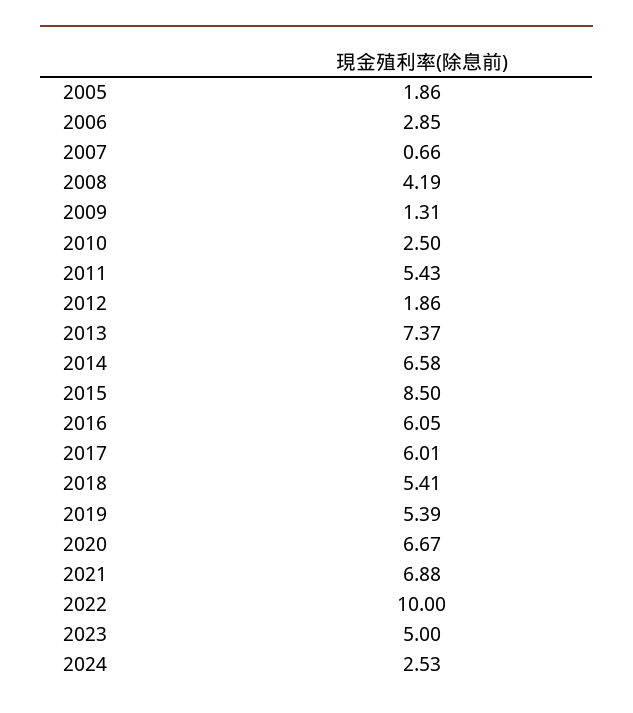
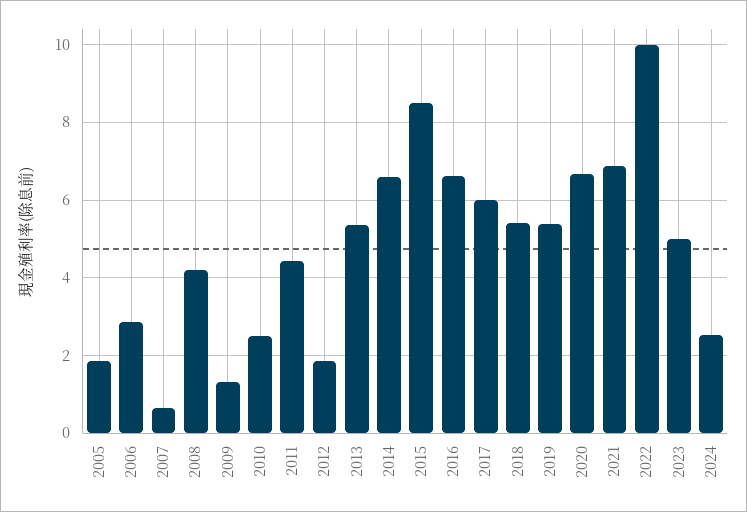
2011: 5.43 -> 4.4
2013: 7.37 -> 5.4
2016: 6.05 -> 6.6

